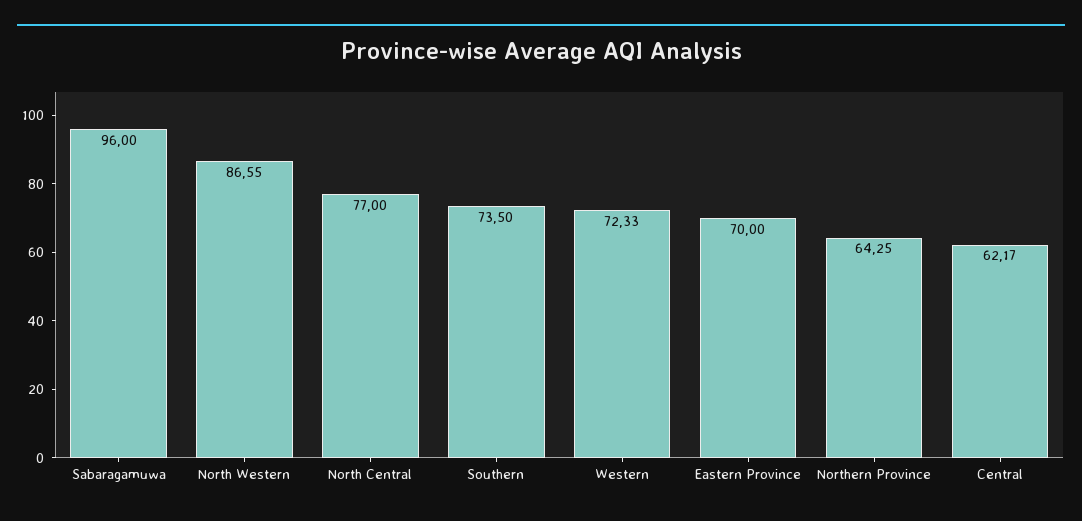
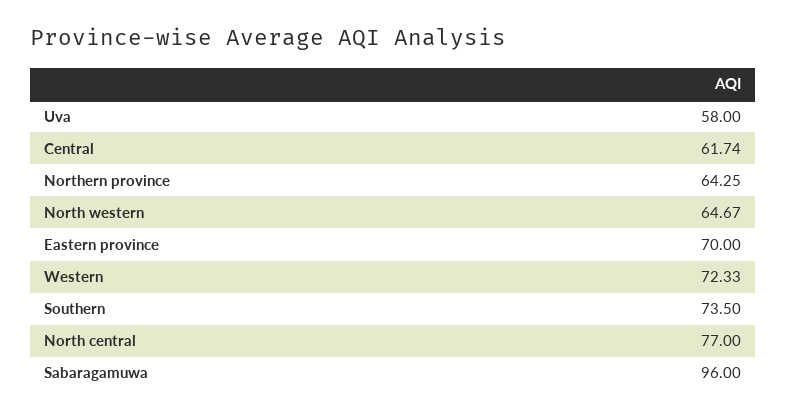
North Western: 86.55 -> 64.67
Central: 62.17 -> 61.74
Uva: none -> 58

